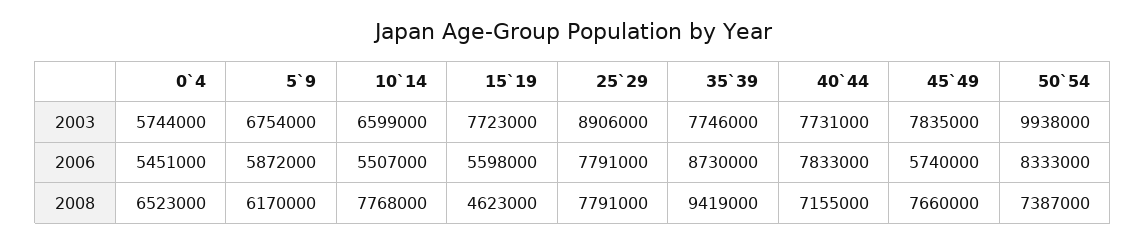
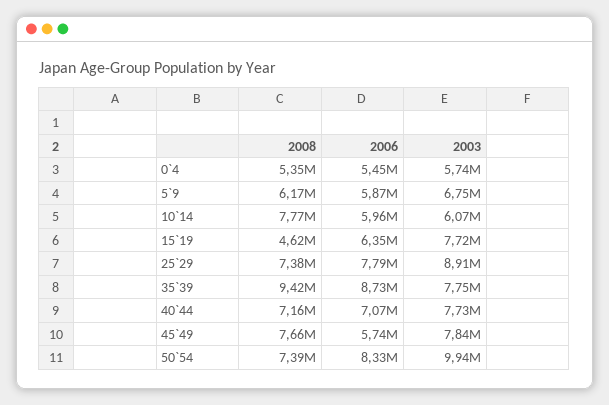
10`14, 2003: 6599000 -> 6070000
10`14, 2006: 5507000 -> 5960000
15`19, 2006: 5598000 -> 6350000
40`44, 2006: 7833000 -> 7070000
0`4, 2008: 6523000 -> 5350000
25`29, 2008: 7791000 -> 7380000

